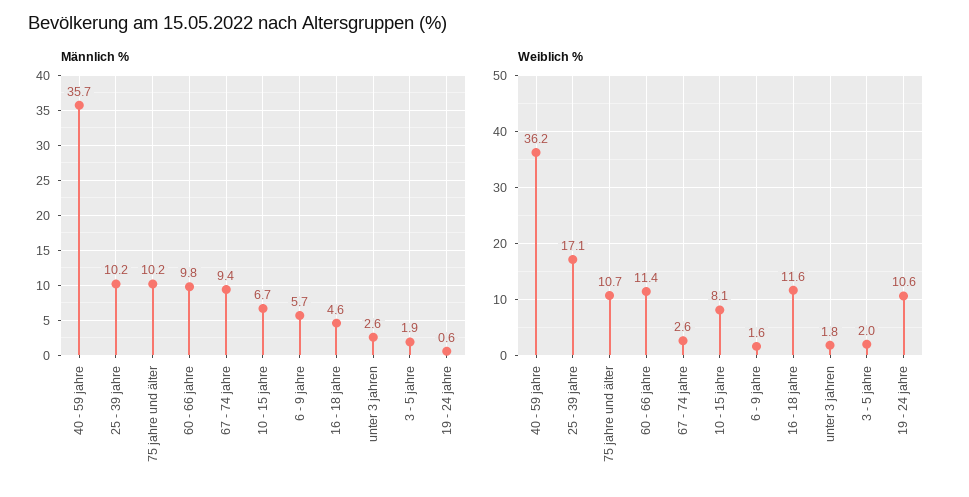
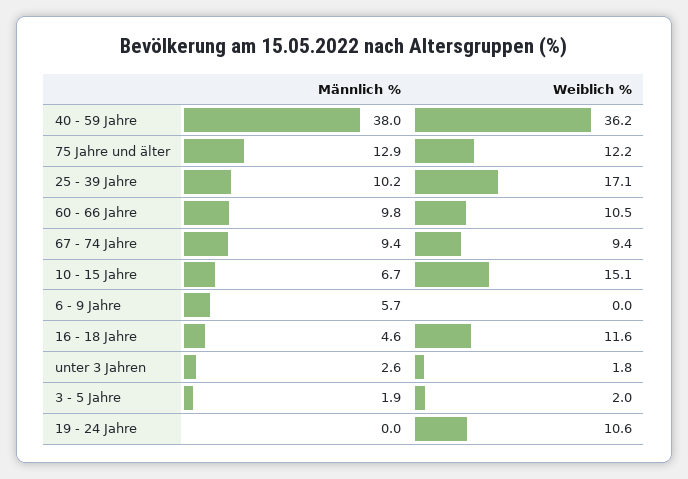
Männlich %, 40 - 59 jahre: 35.7 -> 38
Männlich %, 75 jahre und älter: 10.2 -> 12.9
Männlich %, 19 - 24 jahre: 0.6 -> 0
Weiblich %, 75 jahre und älter: 10.7 -> 12.2
Weiblich %, 60 - 66 jahre: 11.4 -> 10.5
Weiblich %, 67 - 74 jahre: 2.6 -> 9.4
Weiblich %, 10 - 15 jahre: 8.1 -> 15.1
Weiblich %, 6 - 9 jahre: 1.6 -> 0

